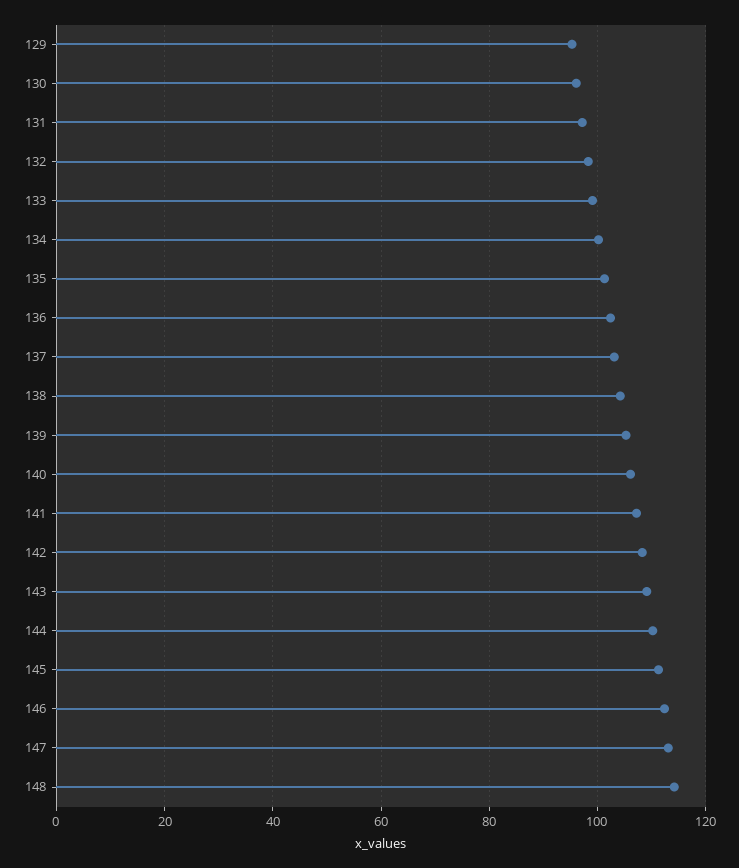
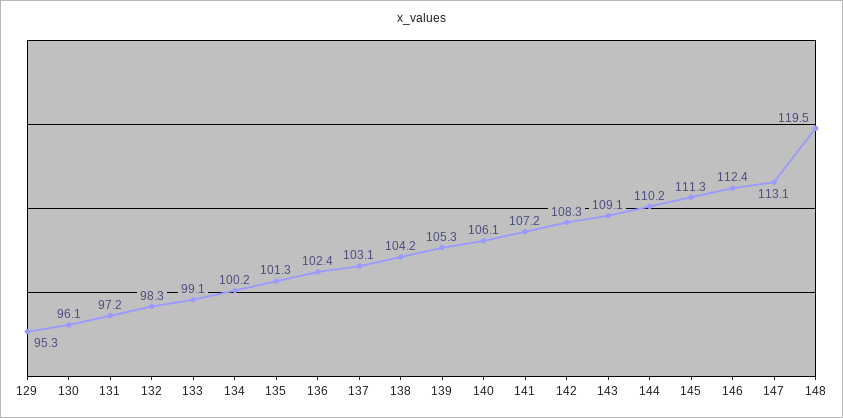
148: 114 -> 119.5

